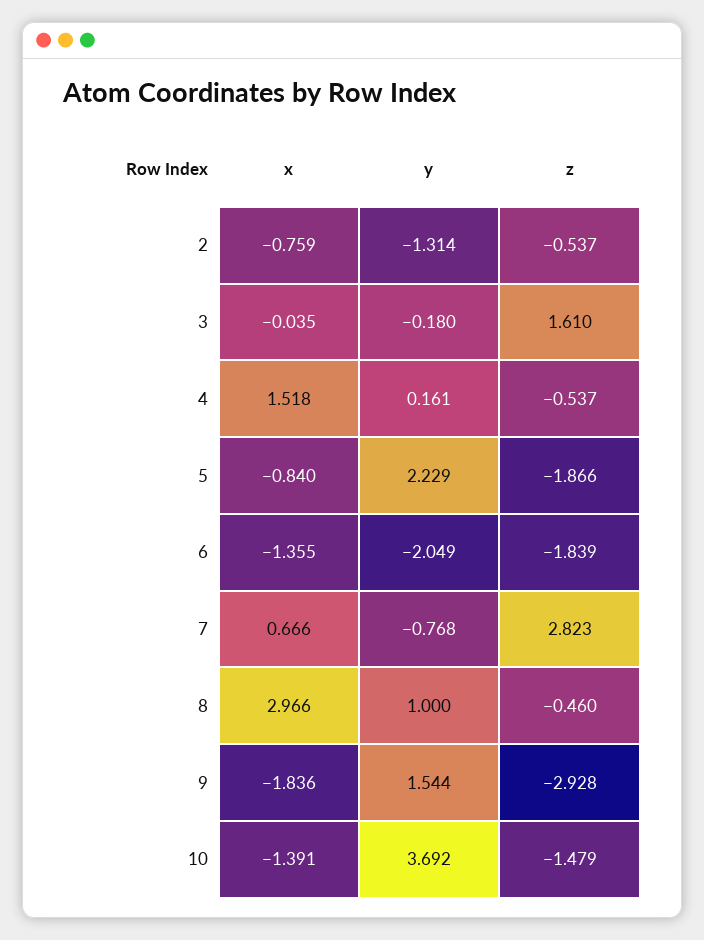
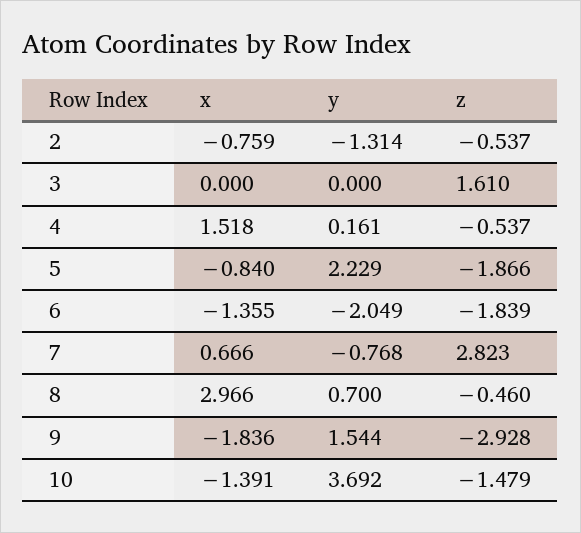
x, 3: -0.035 -> 0
y, 3: -0.18 -> 0
y, 8: 1 -> 0.7

